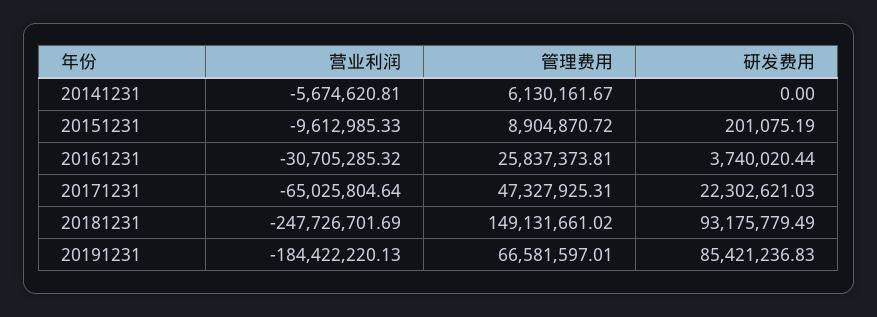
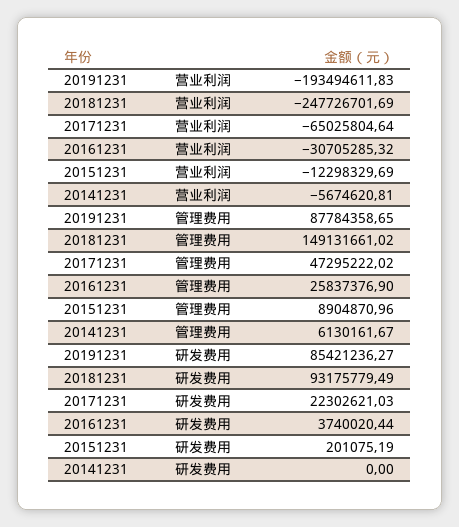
营业利润, 20151231: -9612985.33 -> -12298329.69
管理费用, 20151231: 8904870.72 -> 8904870.96
管理费用, 20161231: 25837373.81 -> 25837376.9
管理费用, 20171231: 47327925.31 -> 47295222.02
营业利润, 20191231: -184422220.13 -> -193494611.83
管理费用, 20191231: 66581597.01 -> 87784358.65
研发费用, 20191231: 85421236.83 -> 85421236.27

